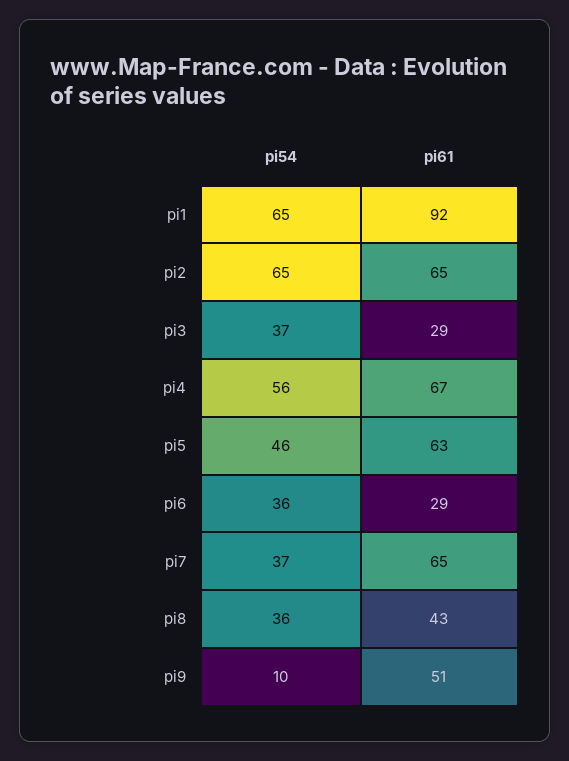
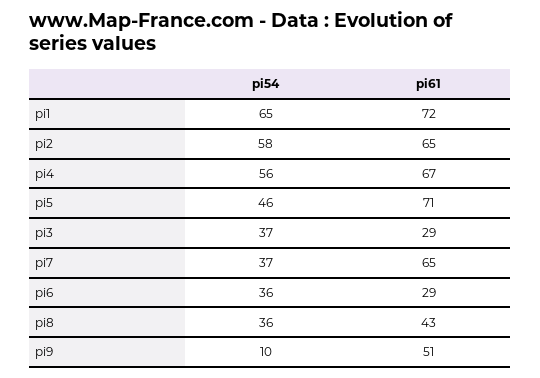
pi61, pi1: 92 -> 72
pi54, pi2: 65 -> 58
pi61, pi5: 63 -> 71

